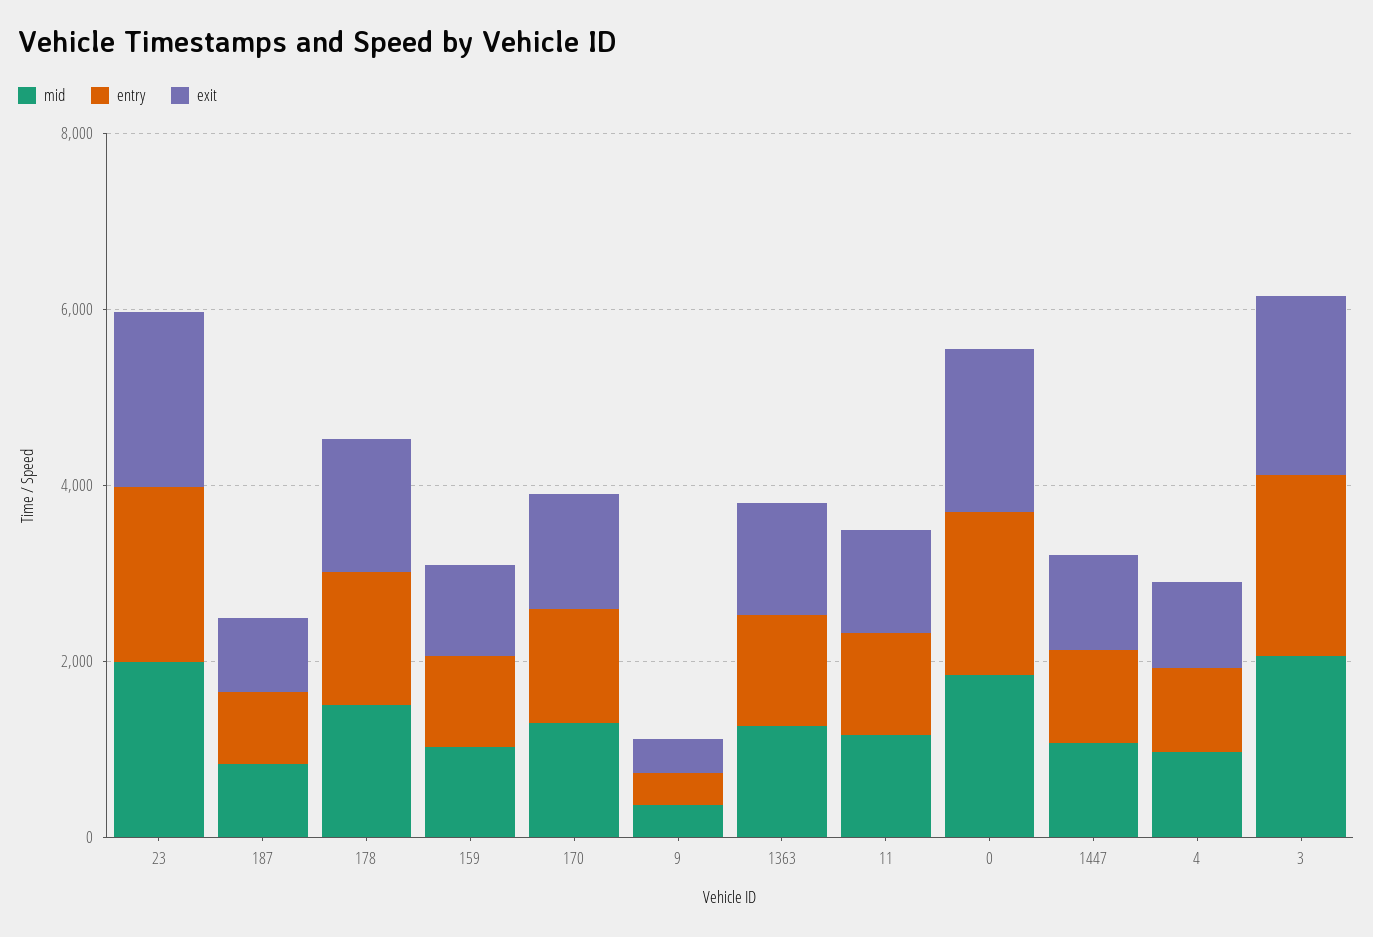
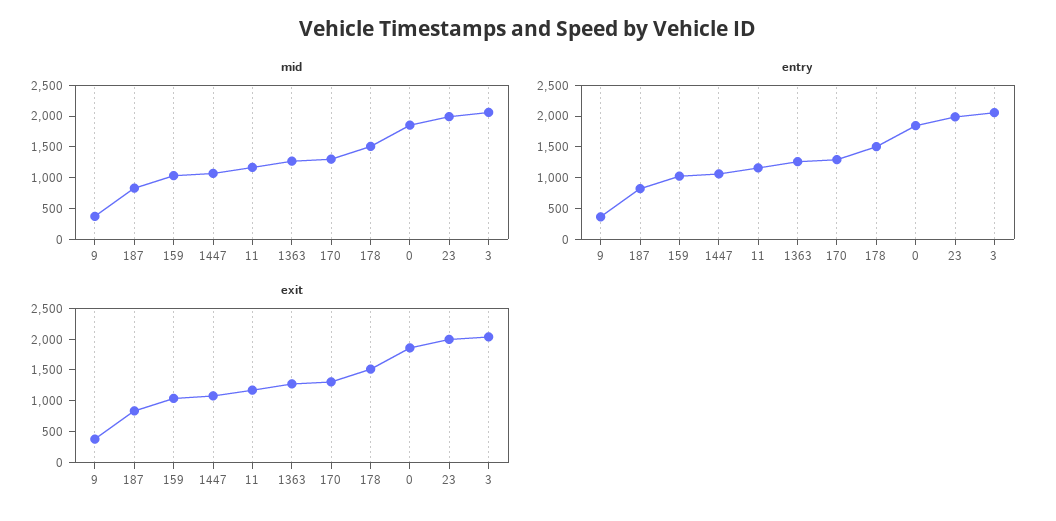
mid, 4: 1000 -> none
entry, 4: 1000 -> none
exit, 4: 1000 -> none

